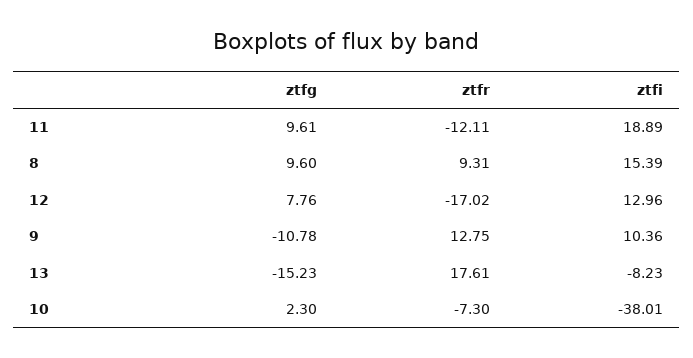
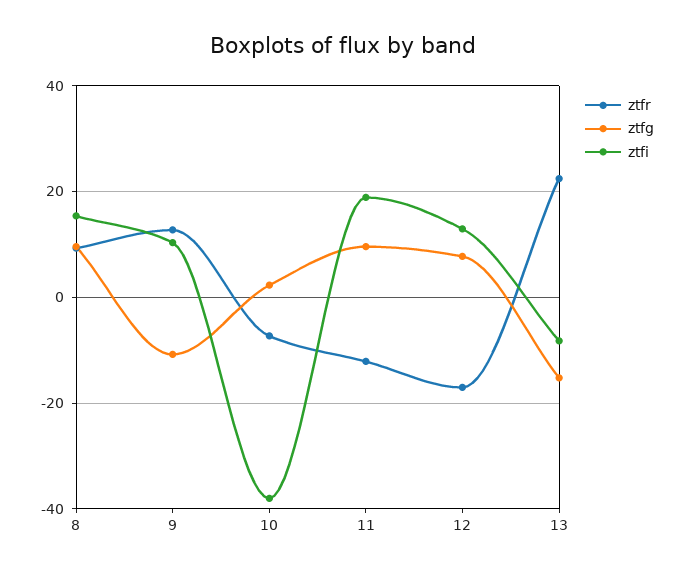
ztfr, 13: 17.61 -> 22

